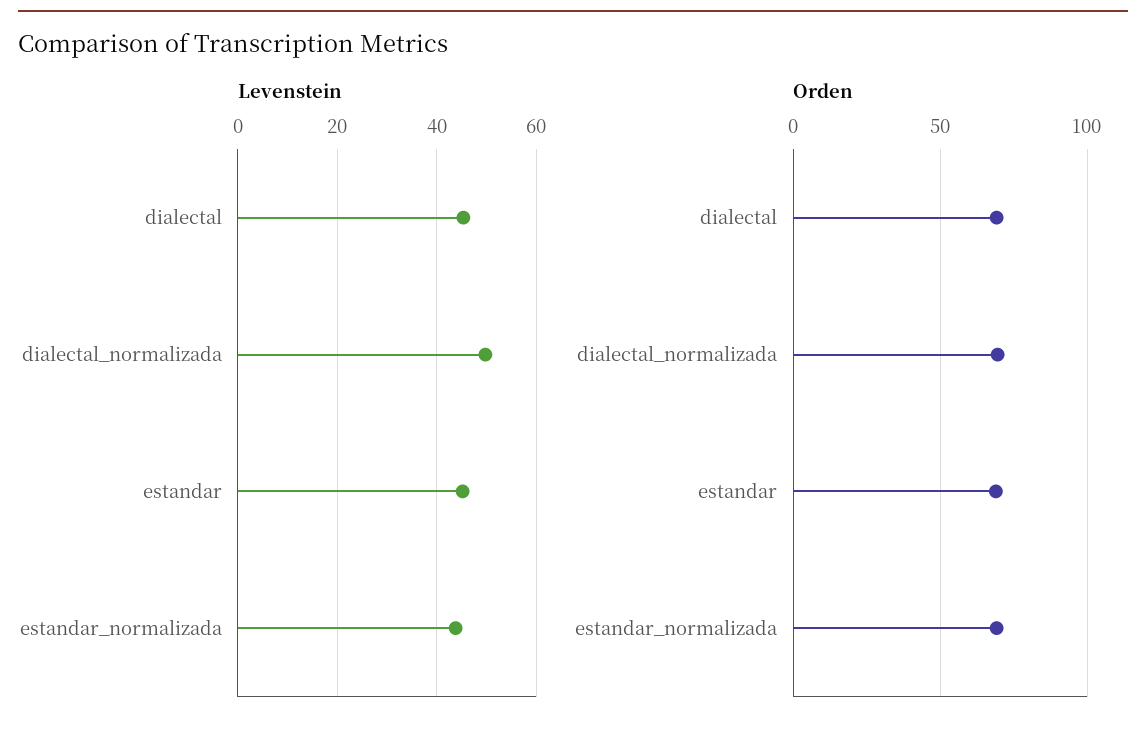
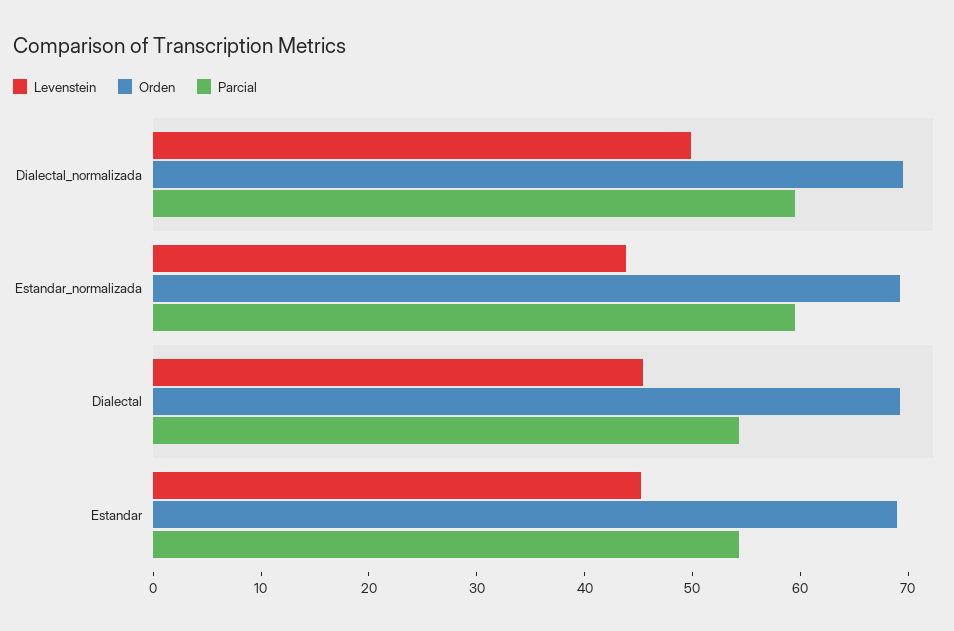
Parcial, dialectal_normalizada: none -> 60
Parcial, estandar_normalizada: none -> 60
Parcial, dialectal: none -> 54
Parcial, estandar: none -> 54

